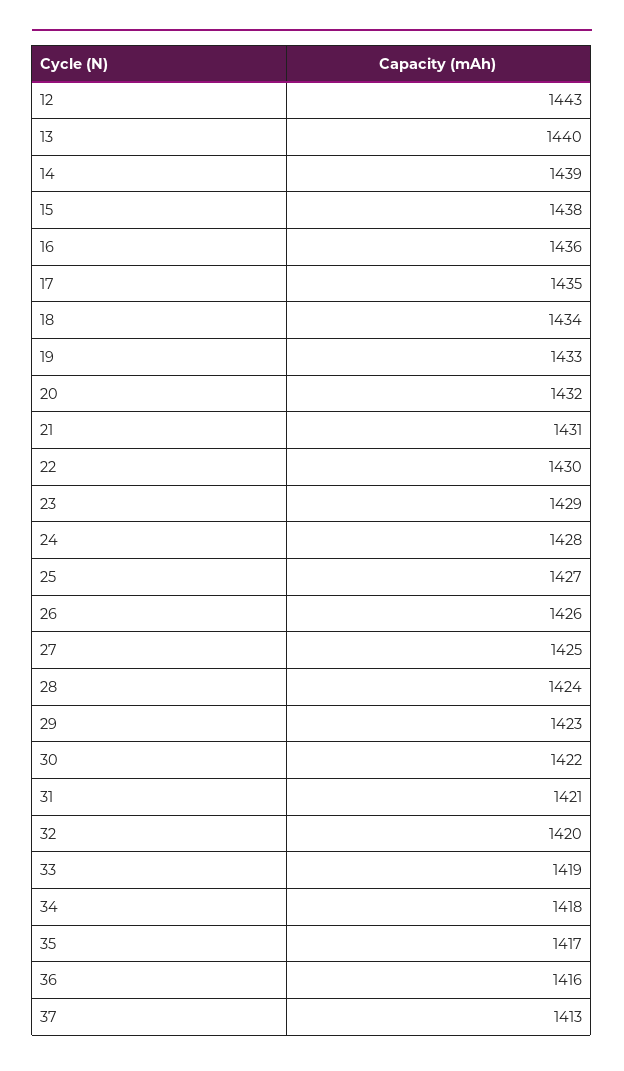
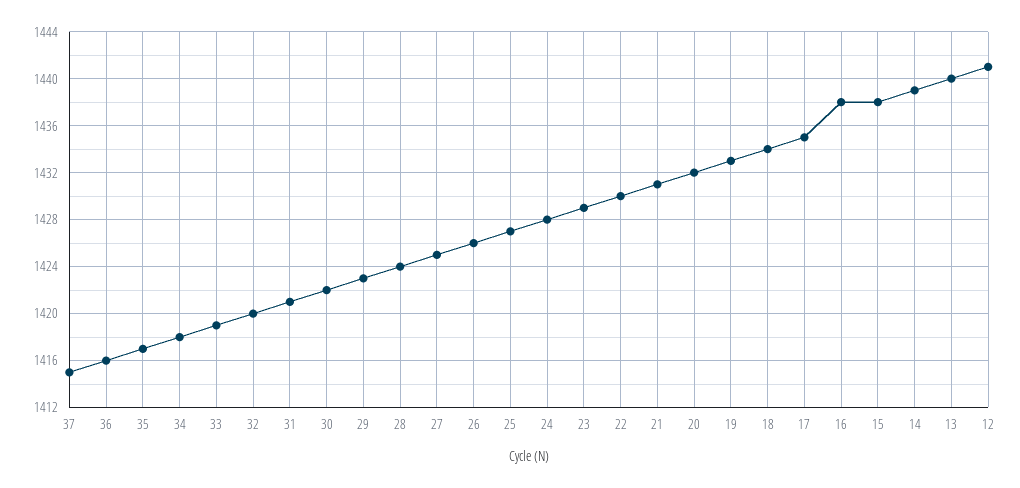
12: 1443 -> 1441
16: 1436 -> 1438
37: 1413 -> 1415

